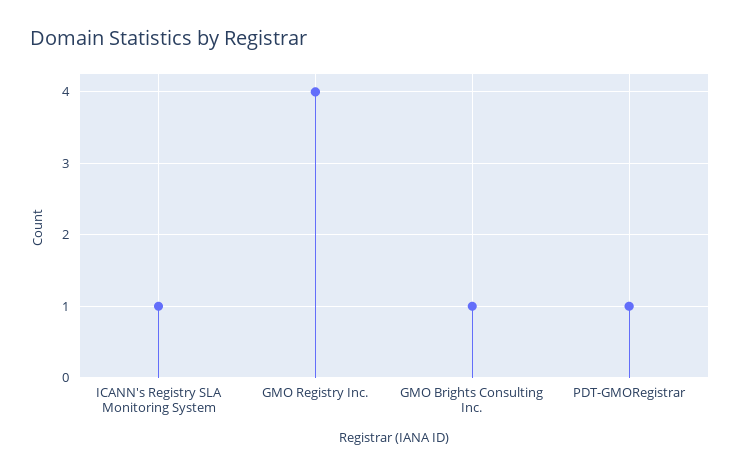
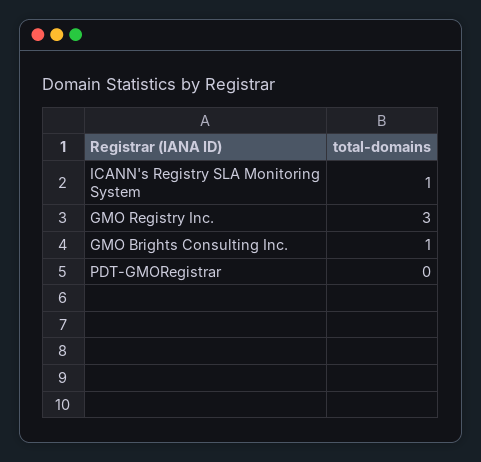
GMO Registry Inc.: 4 -> 3
PDT-GMORegistrar: 1 -> 0

